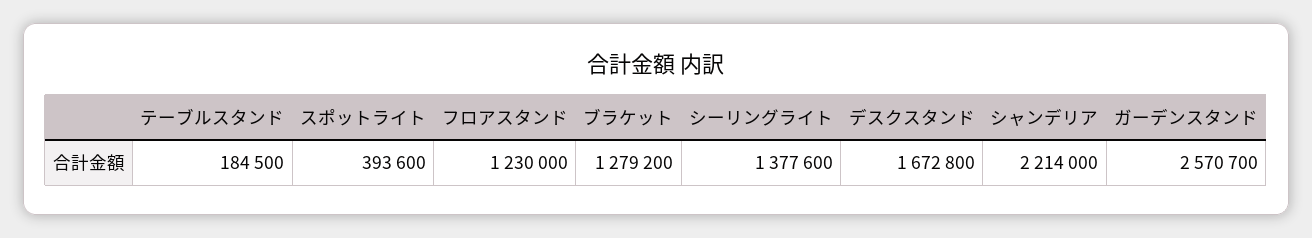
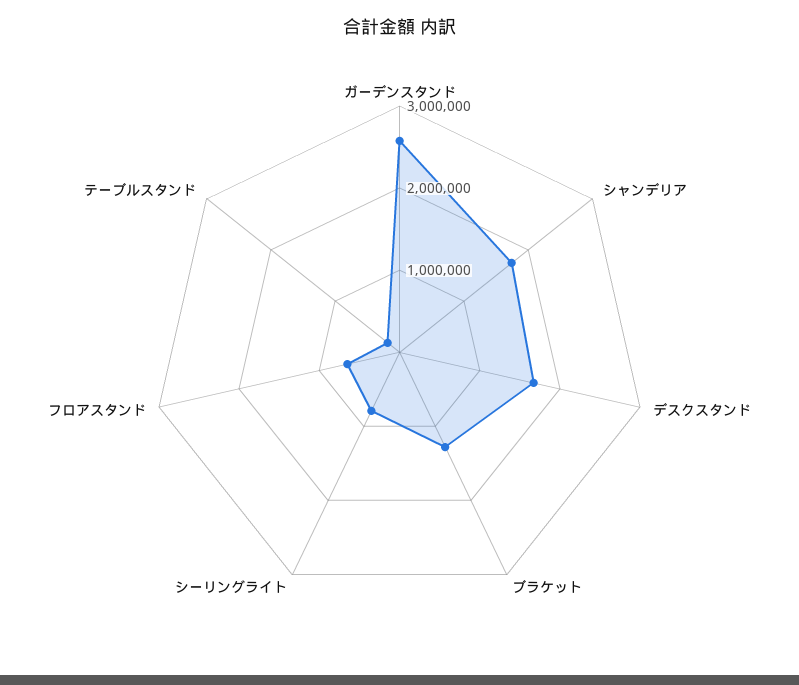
スポットライト: 393600 -> none
フロアスタンド: 1230000 -> 600000
シーリングライト: 1377600 -> 800000
シャンデリア: 2214000 -> 1800000

